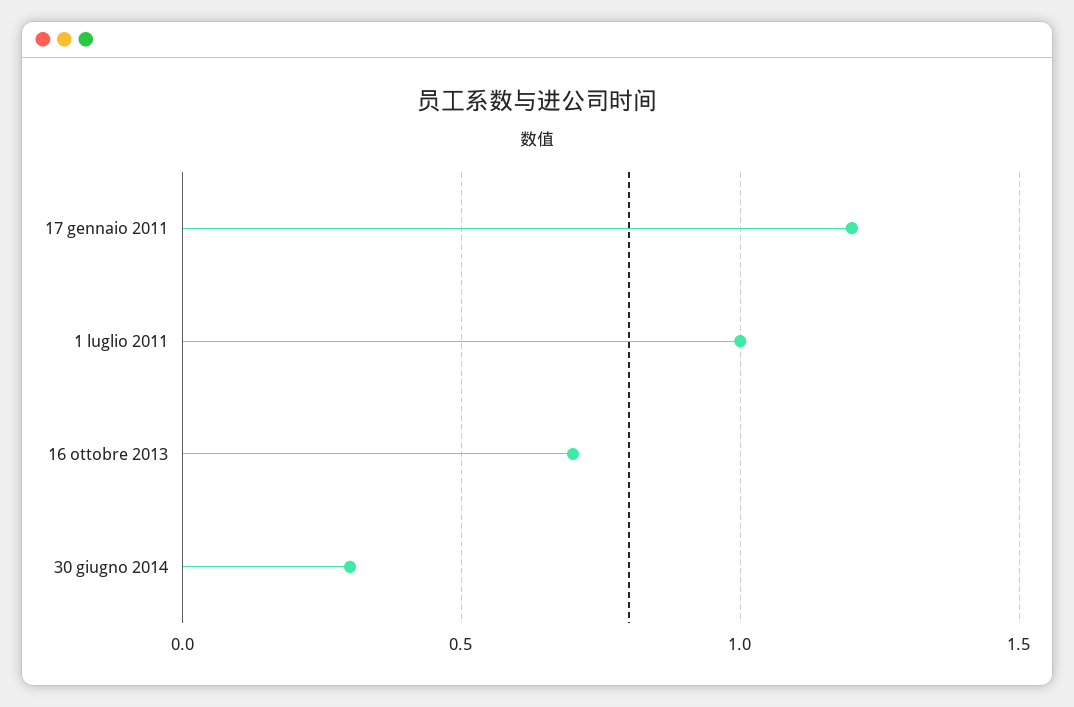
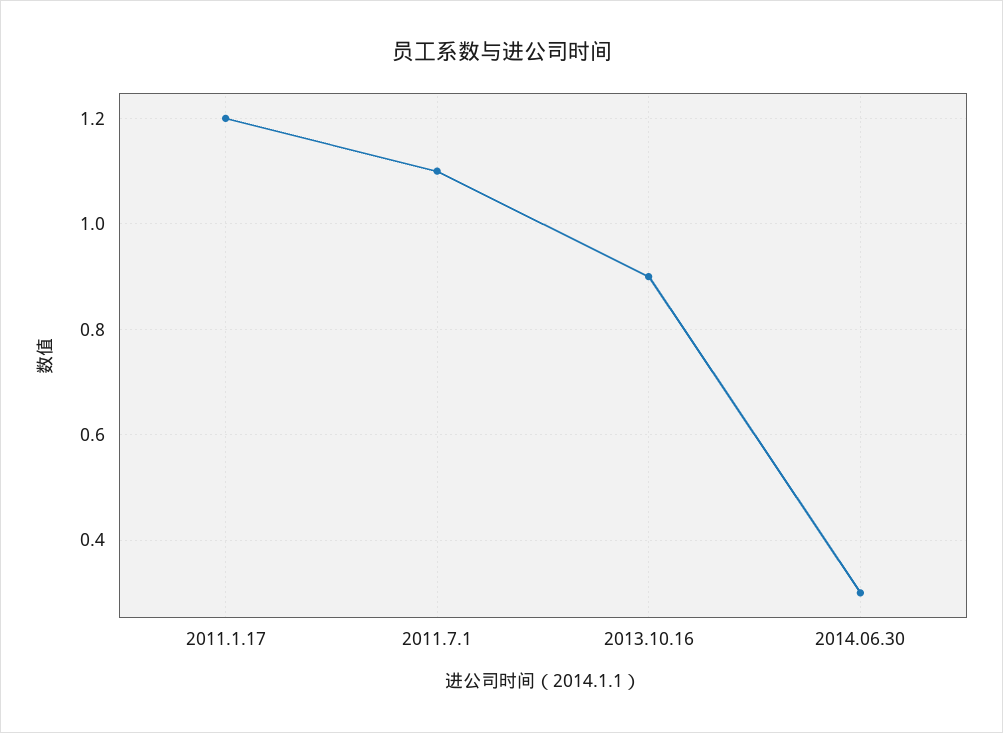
1 luglio 2011: 1 -> 1.1
16 ottobre 2013: 0.7 -> 0.9

